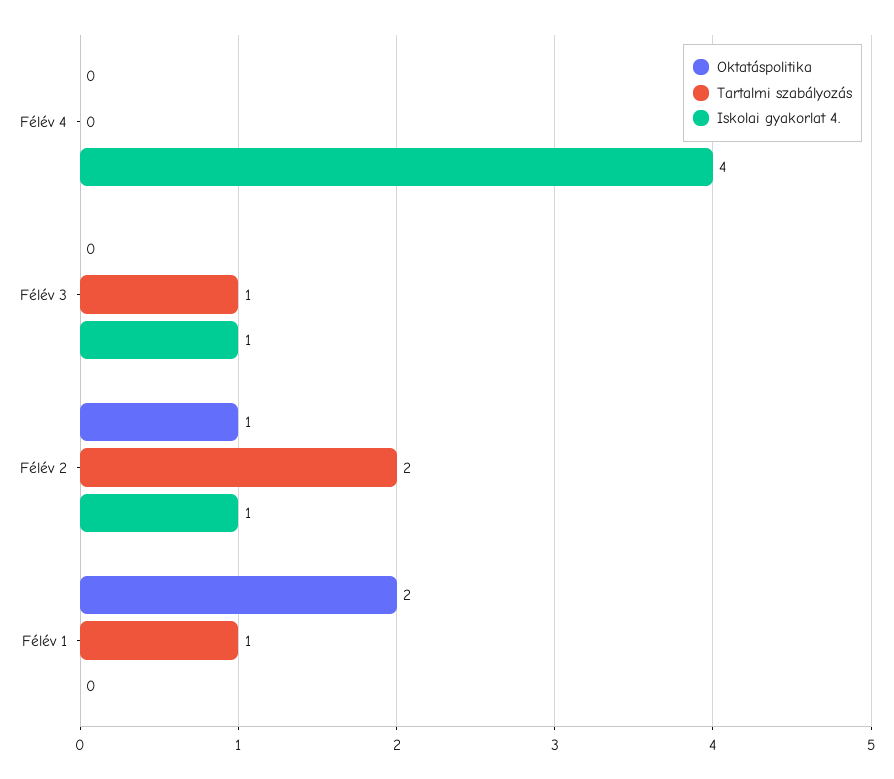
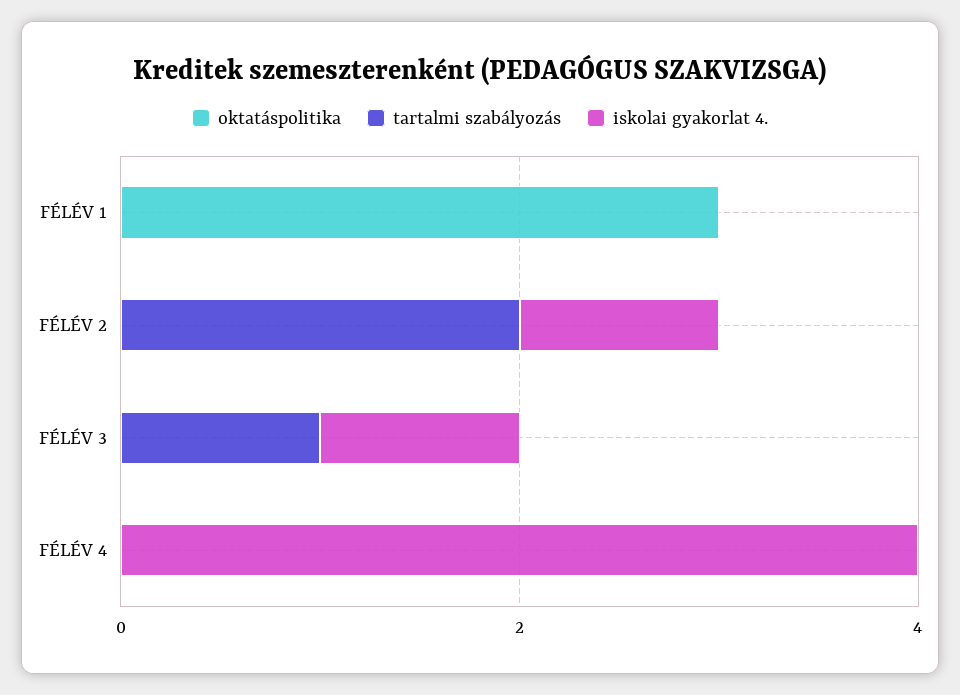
Oktatáspolitika, Félév 2: 1 -> 0
Oktatáspolitika, Félév 1: 2 -> 3
Tartalmi szabályozás, Félév 1: 1 -> 0

